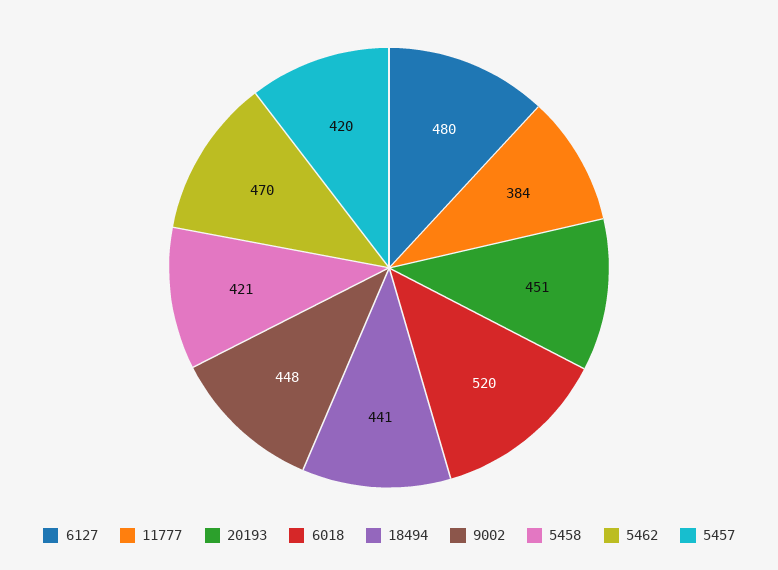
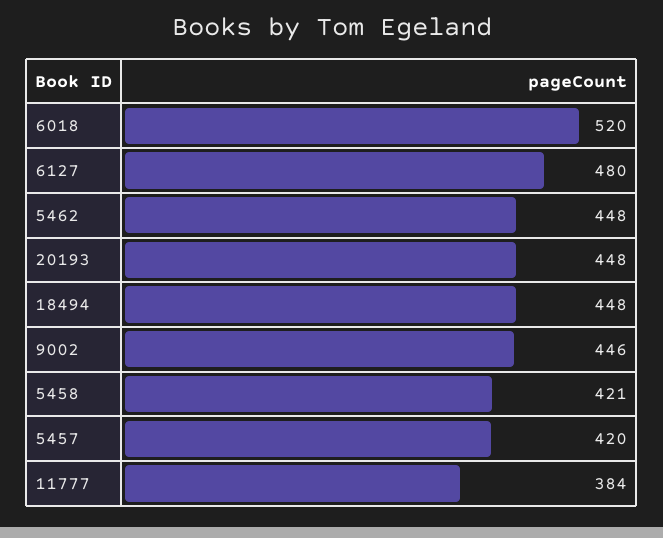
20193: 451 -> 448
18494: 441 -> 448
9002: 448 -> 446
5462: 470 -> 448

